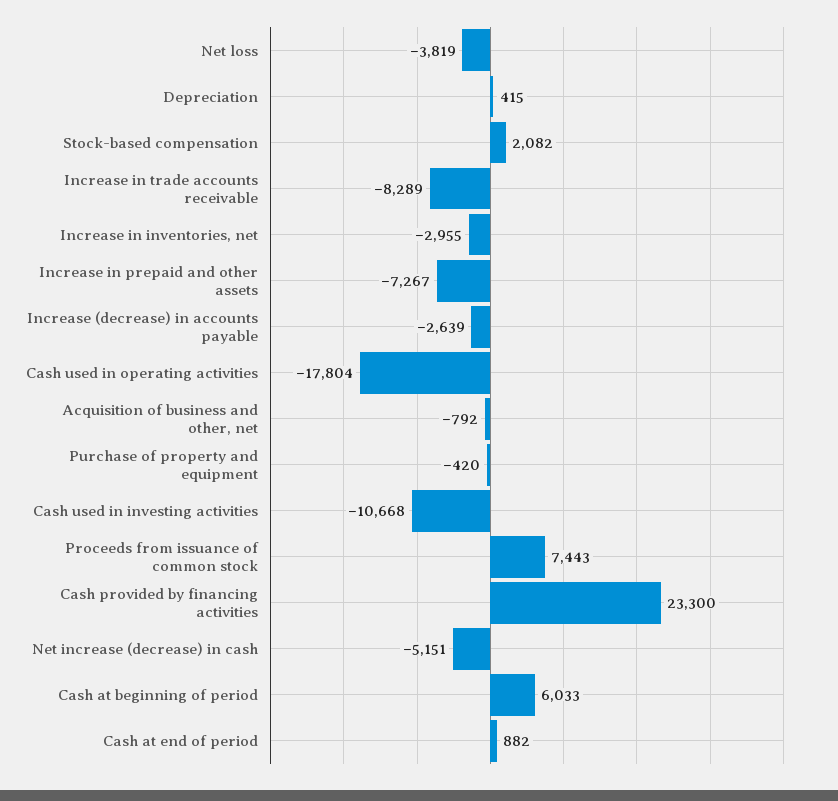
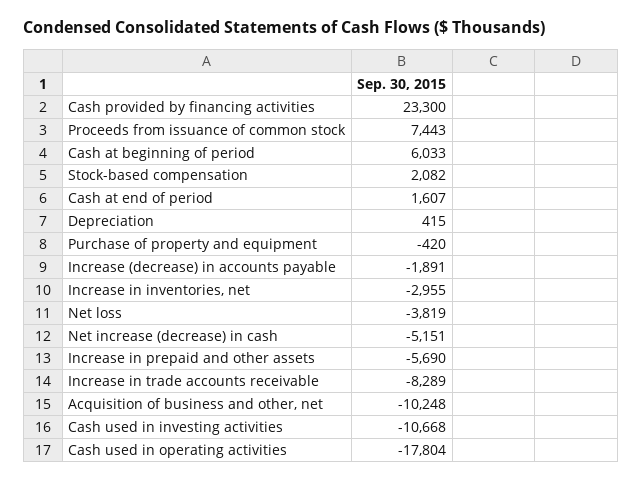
Increase in prepaid and other assets: -7267 -> -5690
Increase (decrease) in accounts payable: -2639 -> -1891
Acquisition of business and other, net: -792 -> -10248
Cash at end of period: 882 -> 1607

